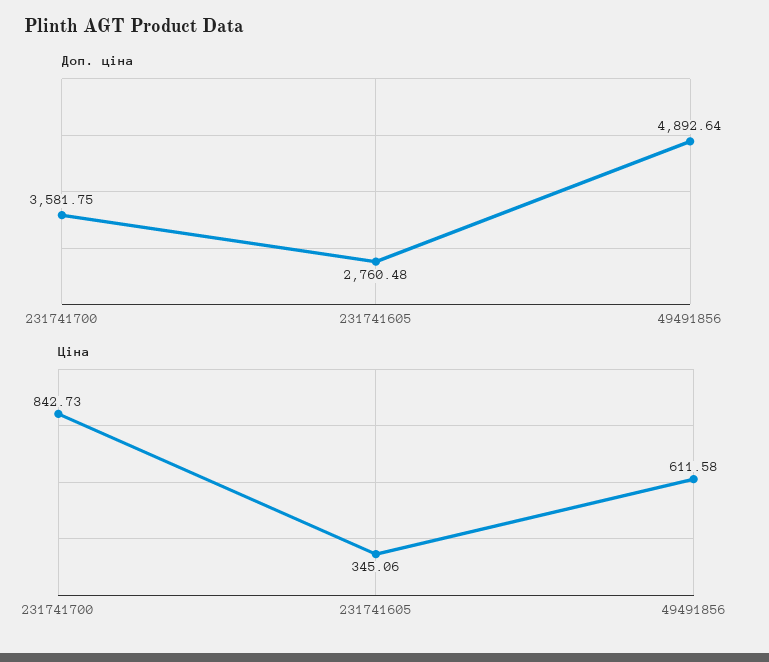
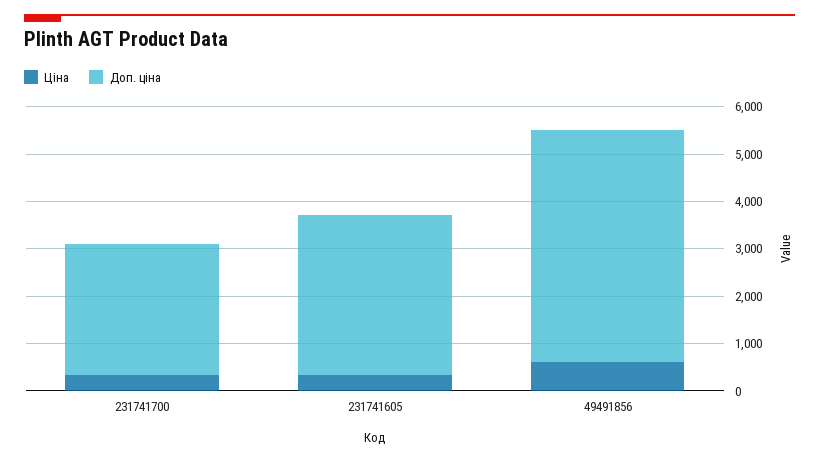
Доп. ціна, 231741700: 3581.75 -> 2800
Доп. ціна, 231741605: 2760.48 -> 3400
Ціна, 231741700: 842.73 -> 400

